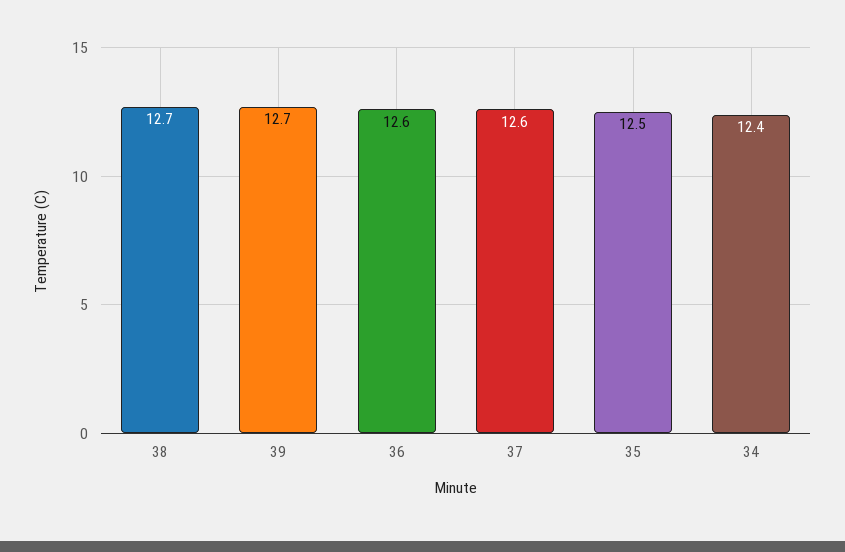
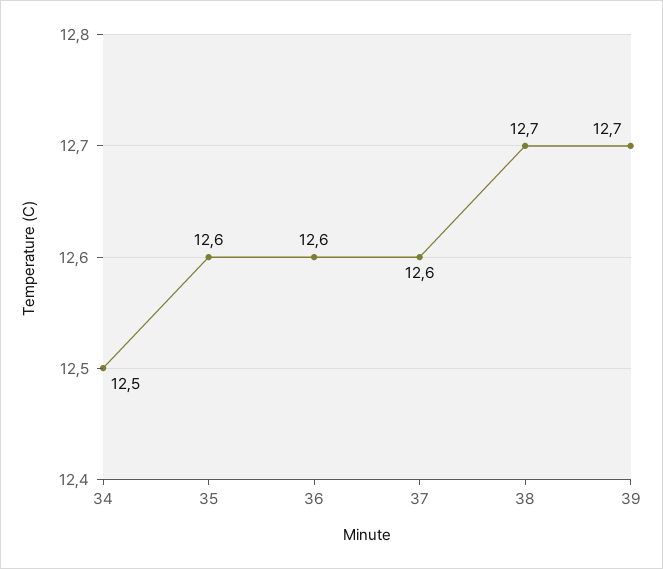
35: 12.5 -> 12.6
34: 12.4 -> 12.5

